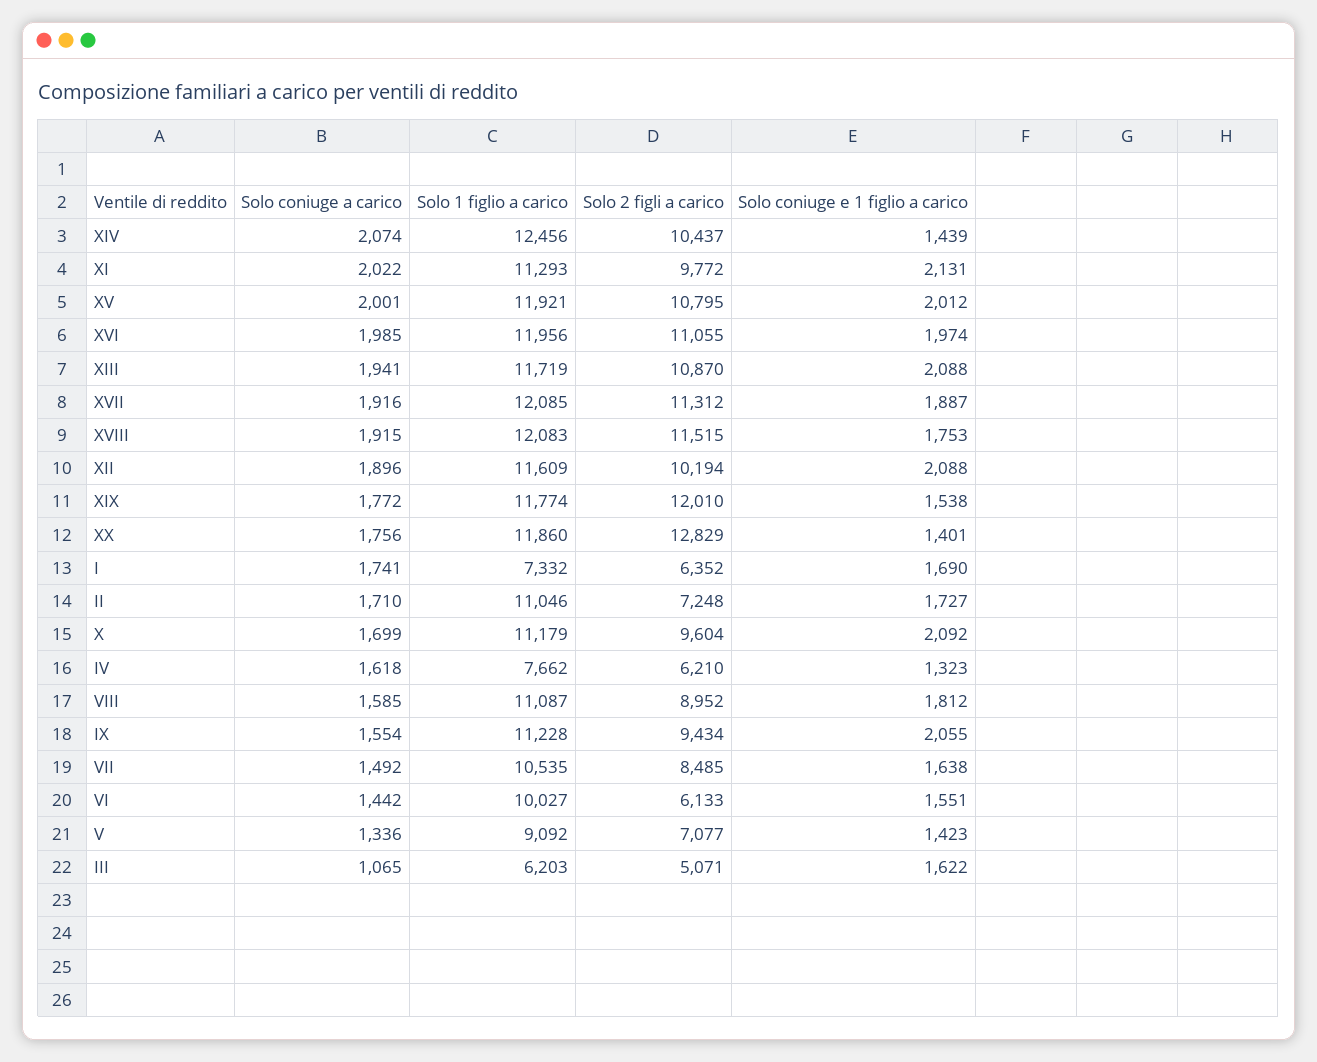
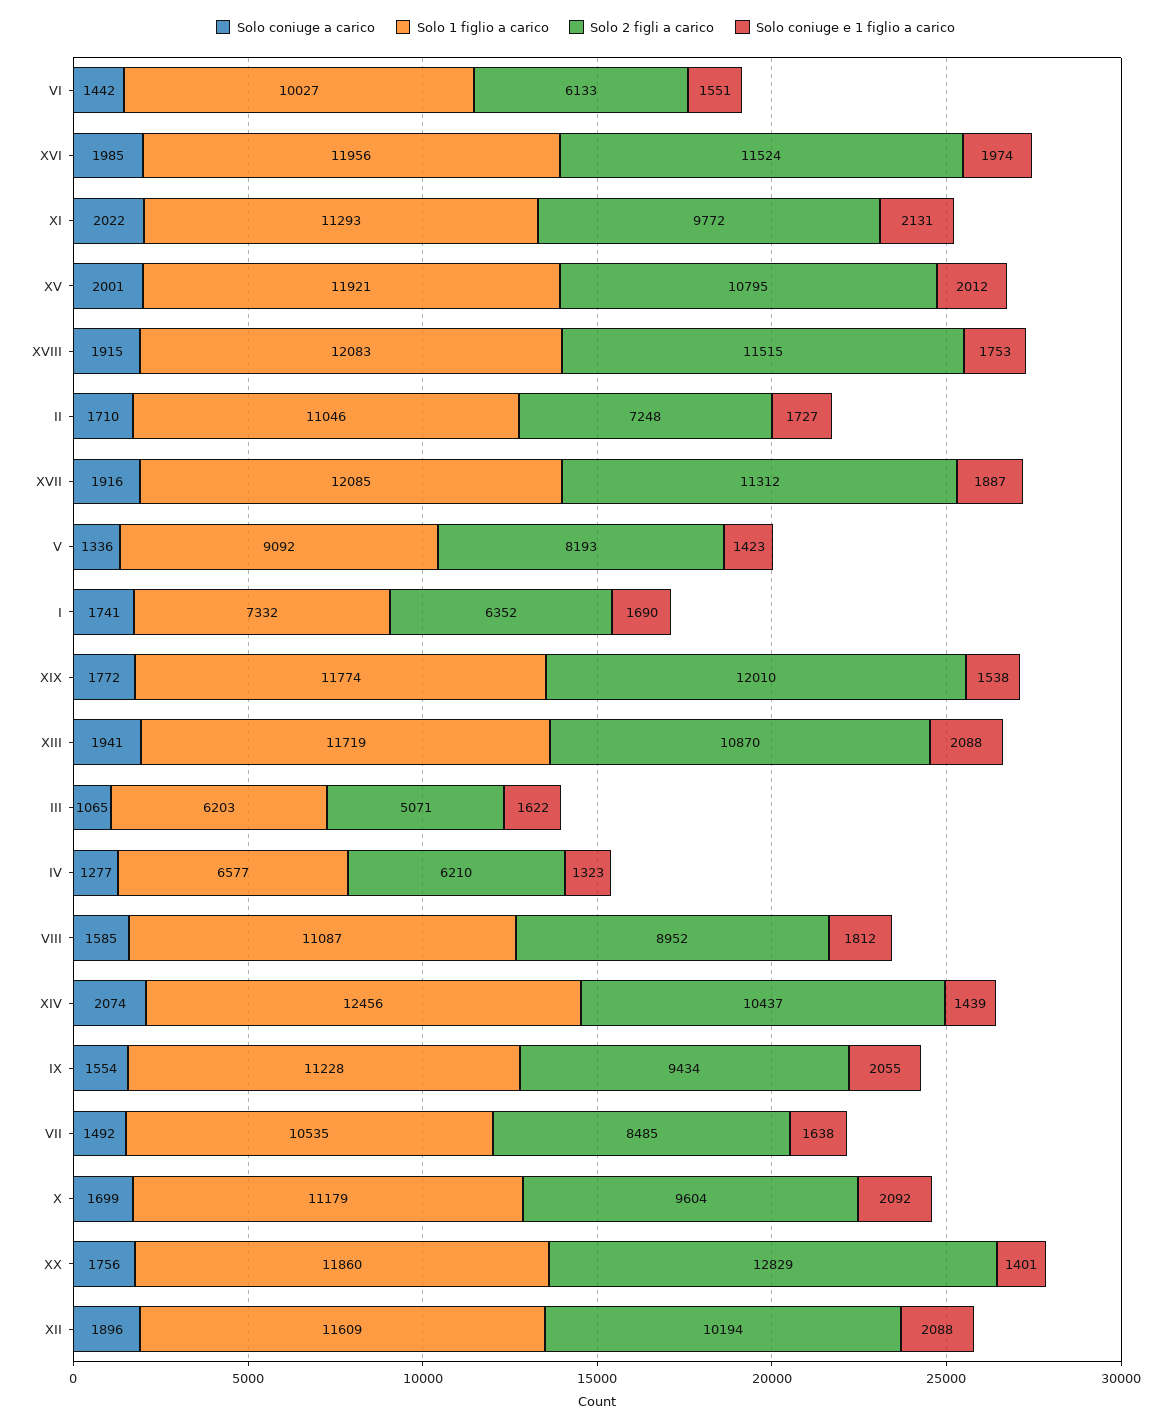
Solo 2 figli a carico, XVI: 11055 -> 11524
Solo coniuge a carico, IV: 1618 -> 1277
Solo 1 figlio a carico, IV: 7662 -> 6577
Solo 2 figli a carico, V: 7077 -> 8193

